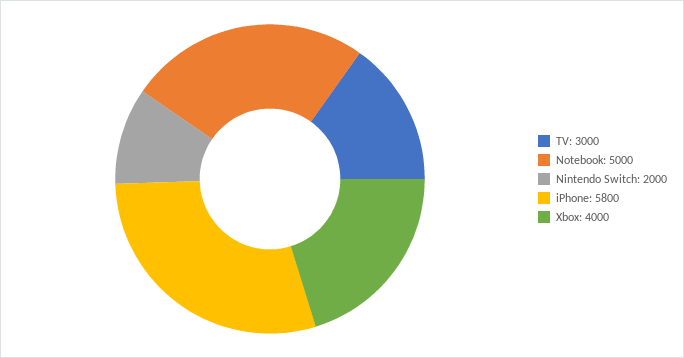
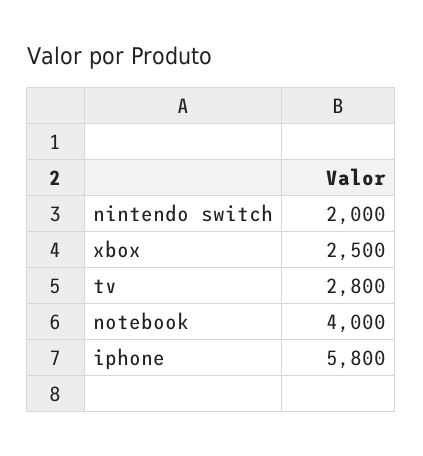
TV: 3000 -> 2800
Notebook: 5000 -> 4000
Xbox: 4000 -> 2500

